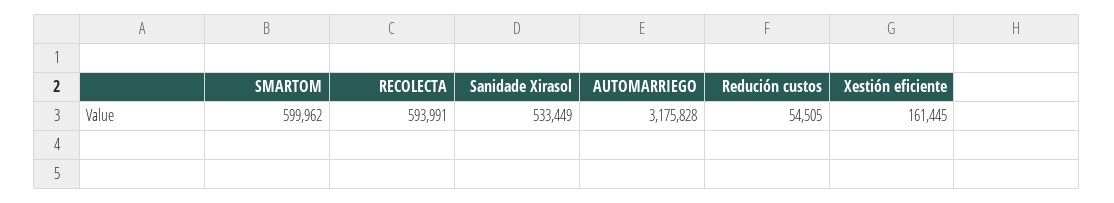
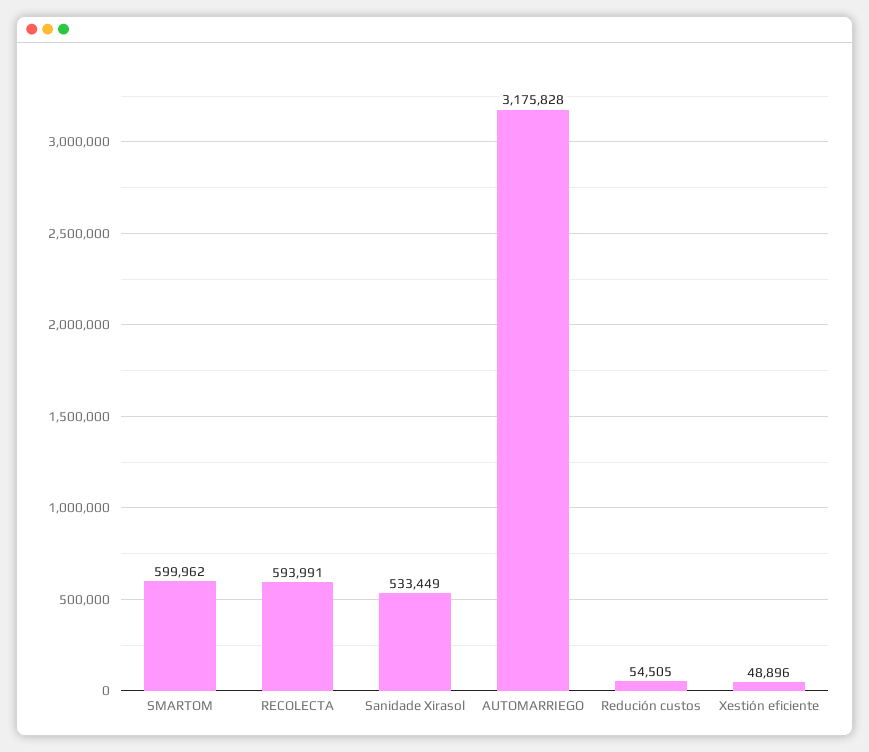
Xestión eficiente: 161445 -> 48896

